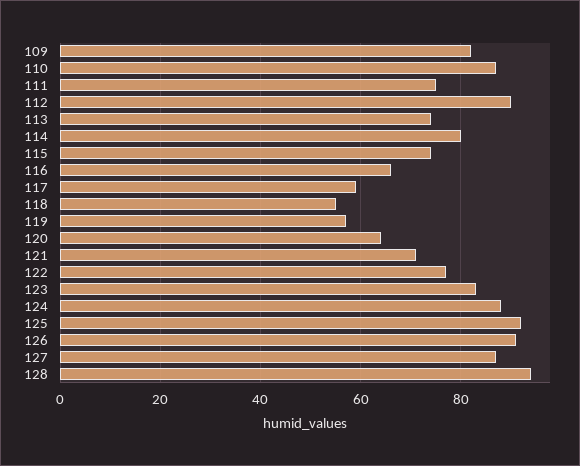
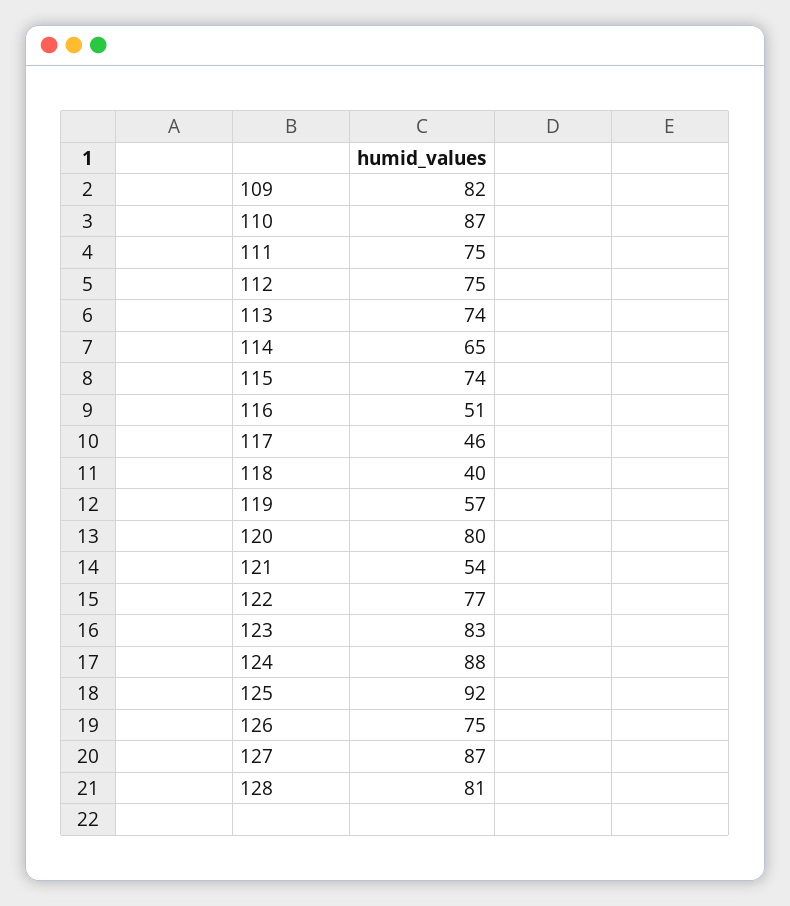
112: 90 -> 75
114: 80 -> 65
116: 65 -> 51
117: 60 -> 46
118: 55 -> 40
120: 65 -> 80
121: 70 -> 54
126: 90 -> 75
128: 95 -> 81

